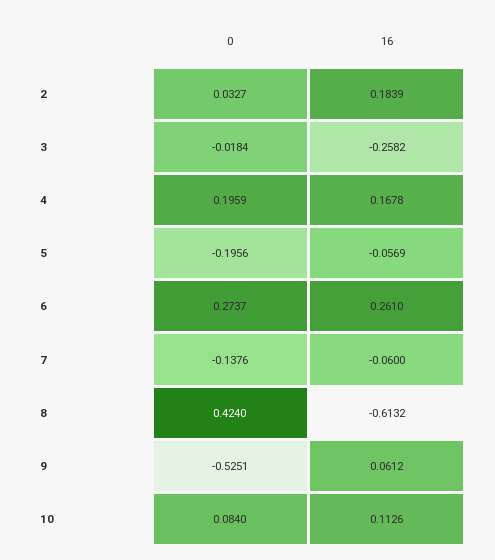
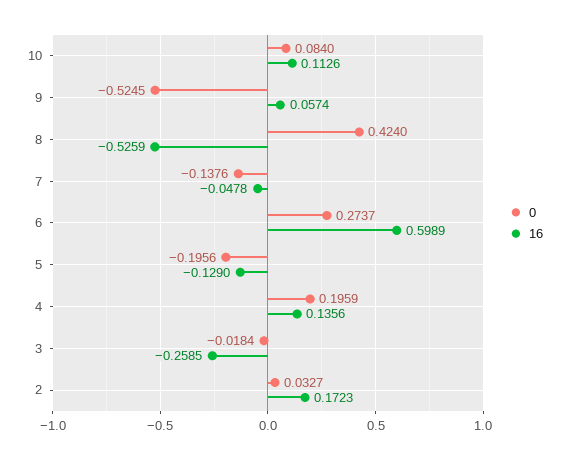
16, 2: 0.1839 -> 0.1723
16, 3: -0.2582 -> -0.2585
16, 4: 0.1678 -> 0.1356
16, 5: -0.0569 -> -0.129
16, 6: 0.261 -> 0.5989
16, 7: -0.06 -> -0.0478
16, 8: -0.6132 -> -0.5259
0, 9: -0.5251 -> -0.5245
16, 9: 0.0612 -> 0.0574

